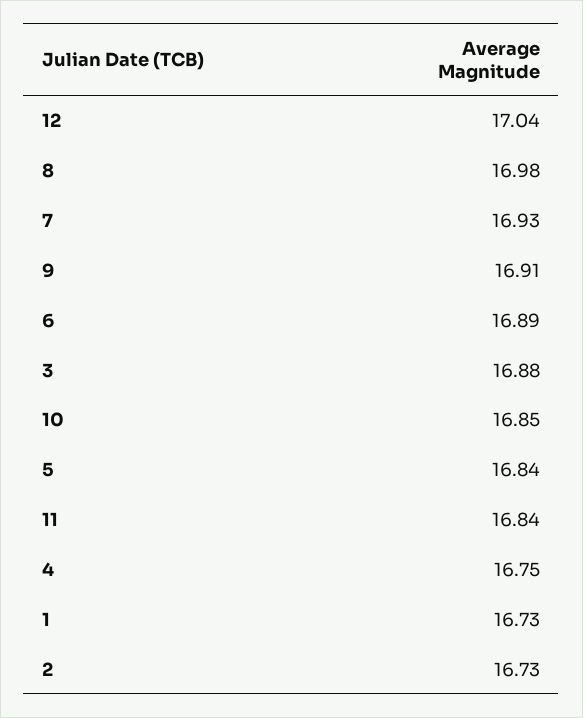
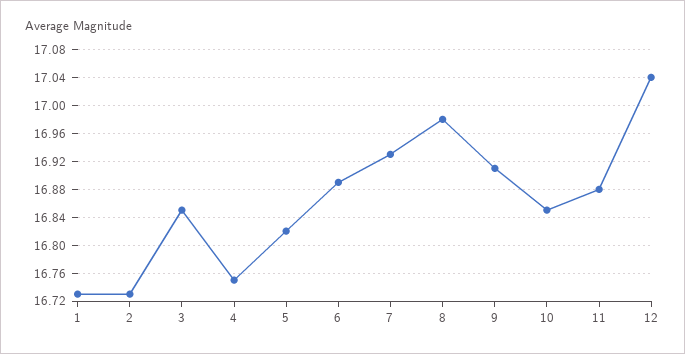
3: 16.88 -> 16.85
5: 16.84 -> 16.82
11: 16.84 -> 16.88

